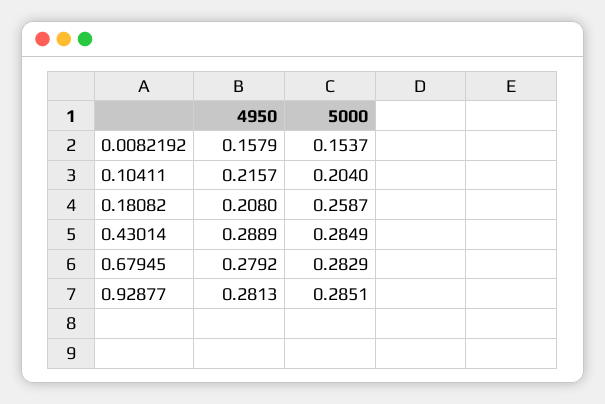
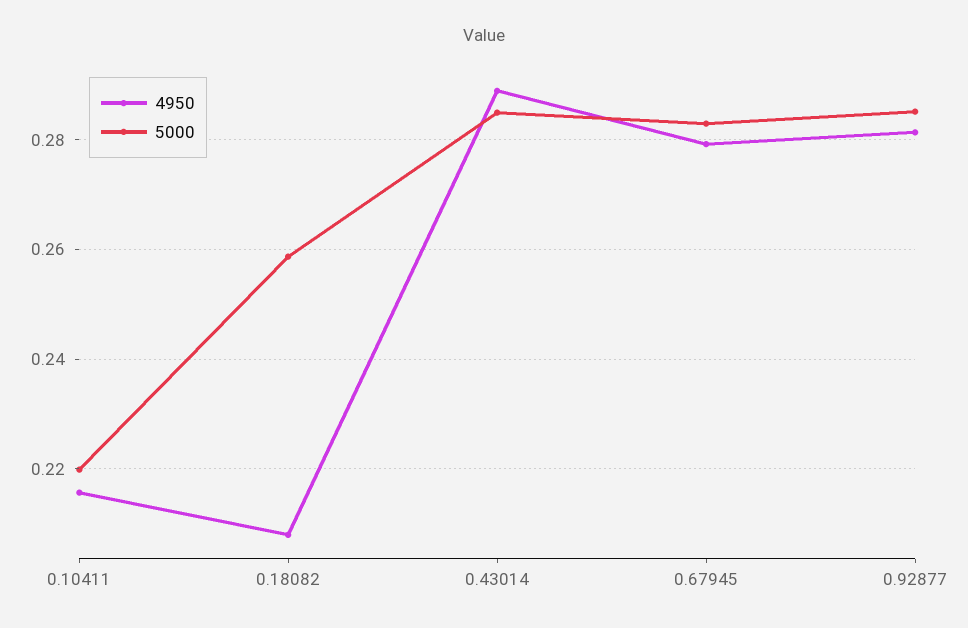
4950, 0.0082192: 0.1579 -> none
5000, 0.0082192: 0.1537 -> none
5000, 0.10411: 0.204 -> 0.22

